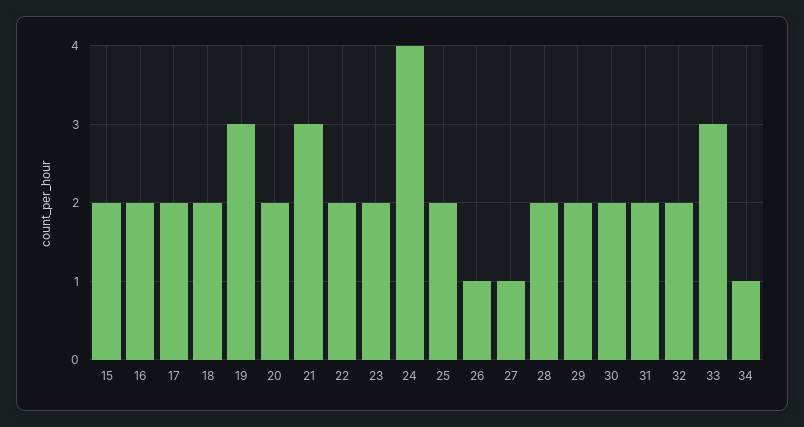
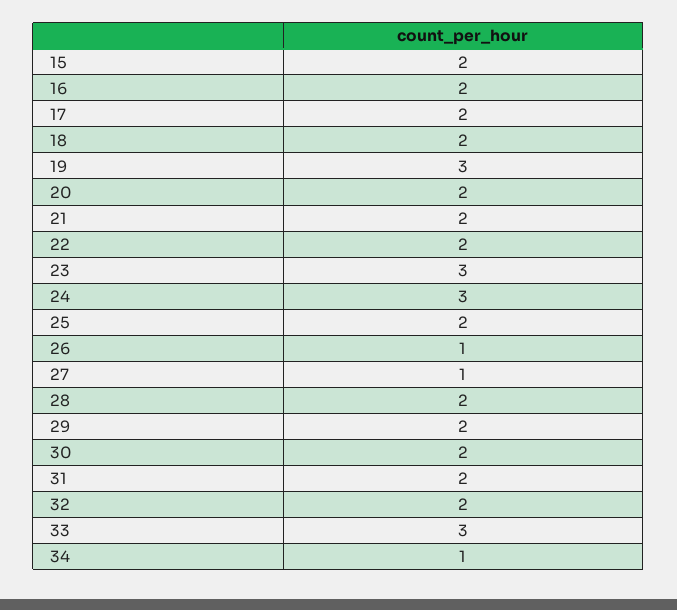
21: 3 -> 2
23: 2 -> 3
24: 4 -> 3

